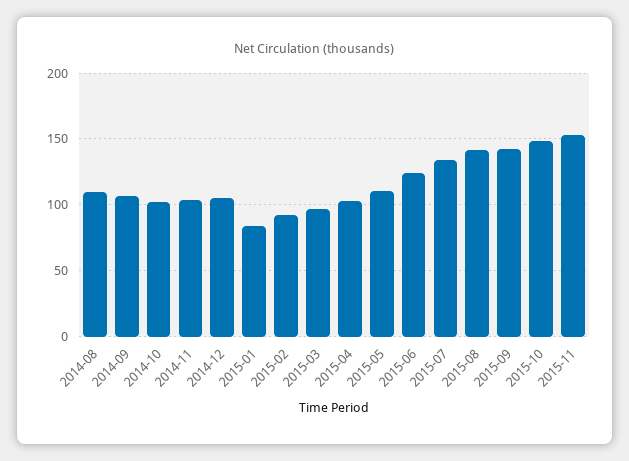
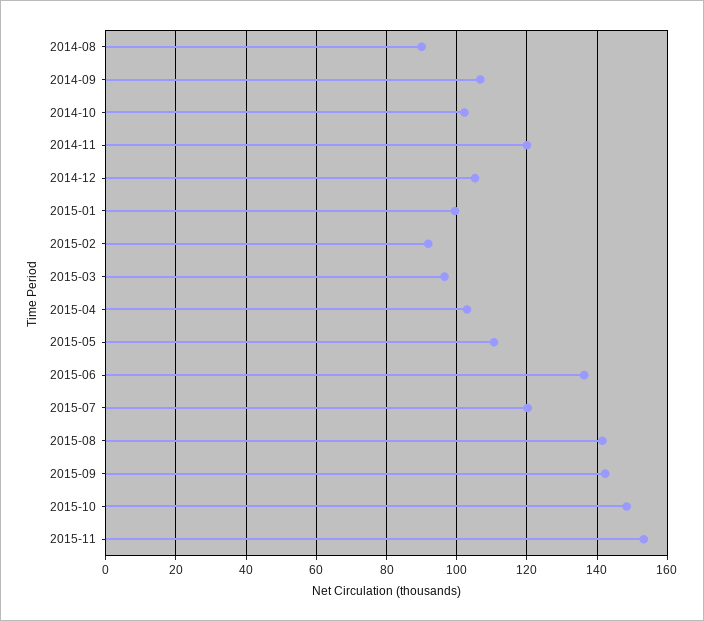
2014-08: 110 -> 90
2014-11: 105 -> 120
2015-01: 85 -> 100
2015-06: 125 -> 136
2015-07: 135 -> 120

